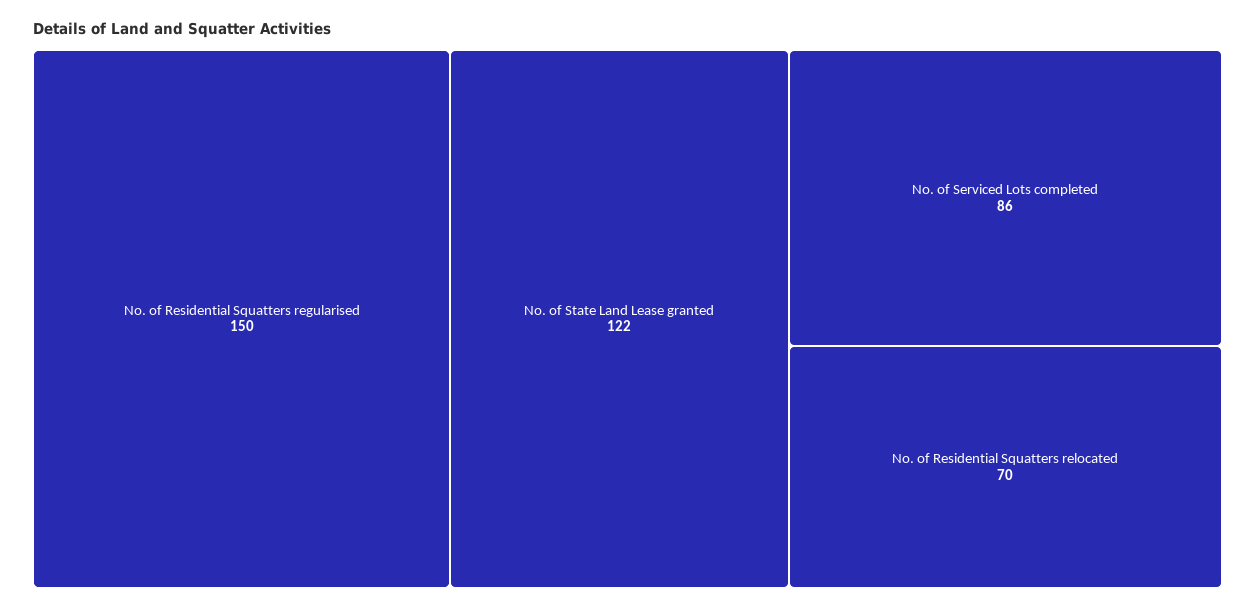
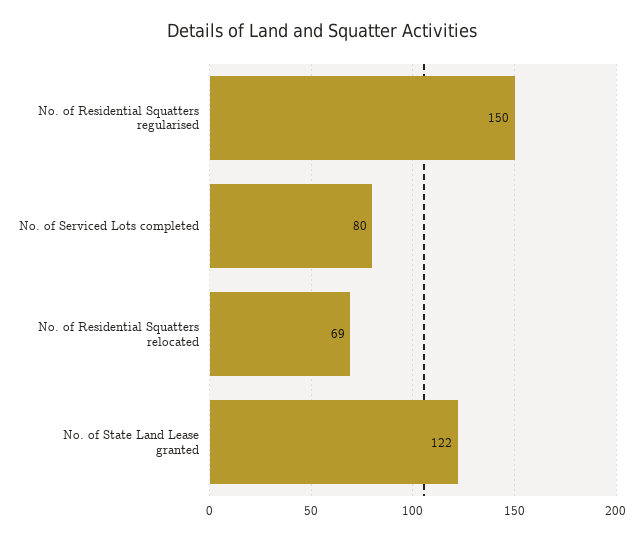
No. of Serviced Lots completed: 86 -> 80
No. of Residential Squatters relocated: 70 -> 69

